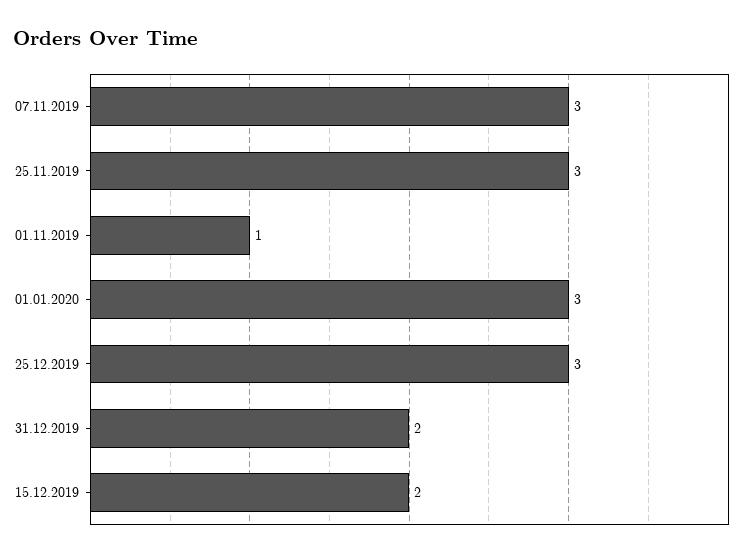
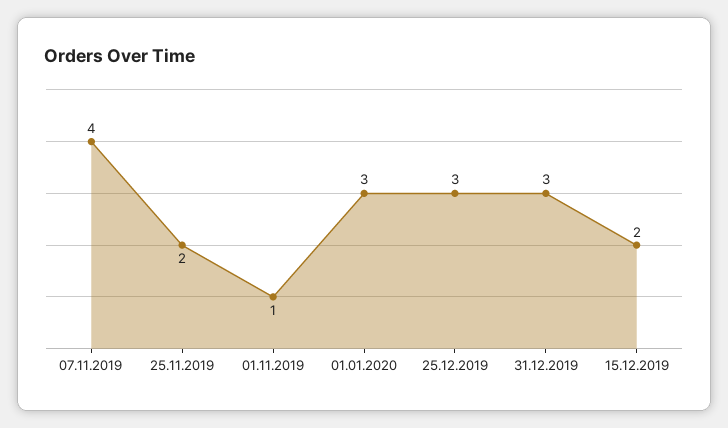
07.11.2019: 3 -> 4
25.11.2019: 3 -> 2
31.12.2019: 2 -> 3

